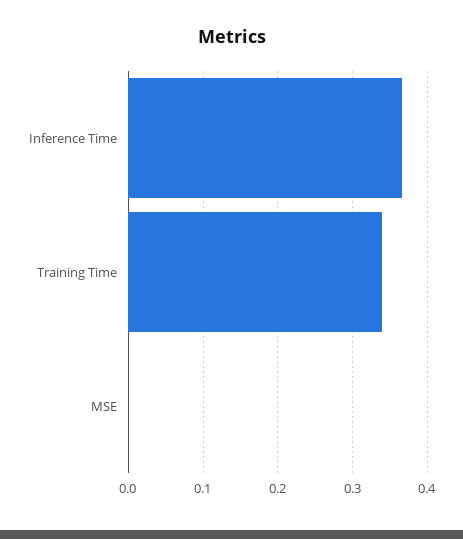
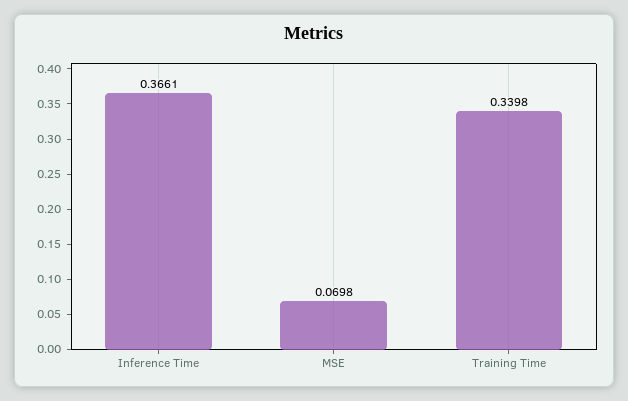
MSE: 0 -> 0.0698

